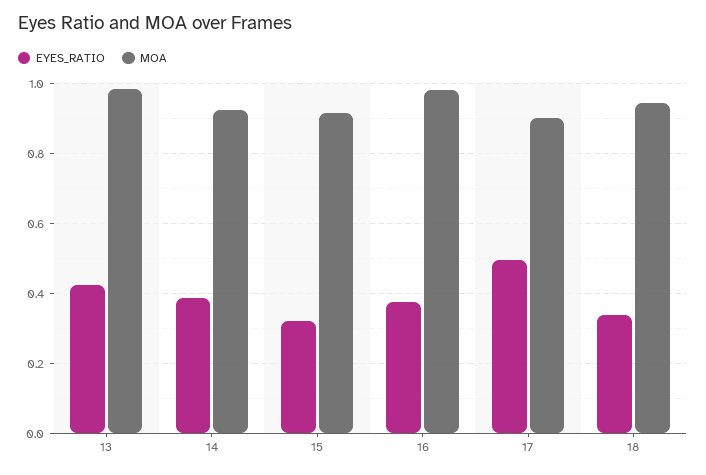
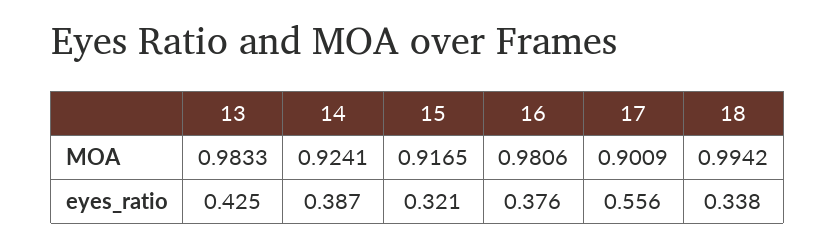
EYES_RATIO, 17: 0.5 -> 0.556
MOA, 18: 0.94 -> 0.9942

